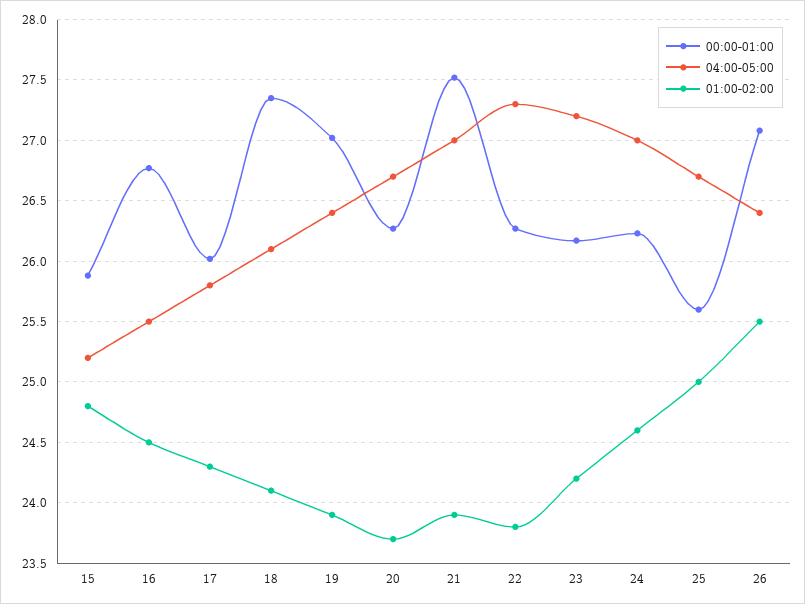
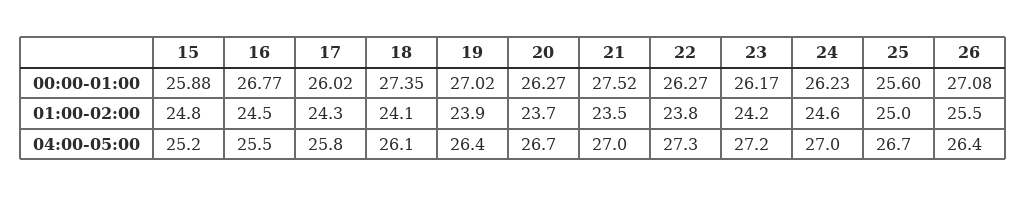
01:00-02:00, 21: 23.9 -> 23.5

